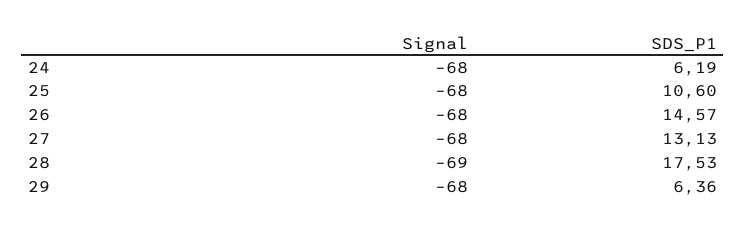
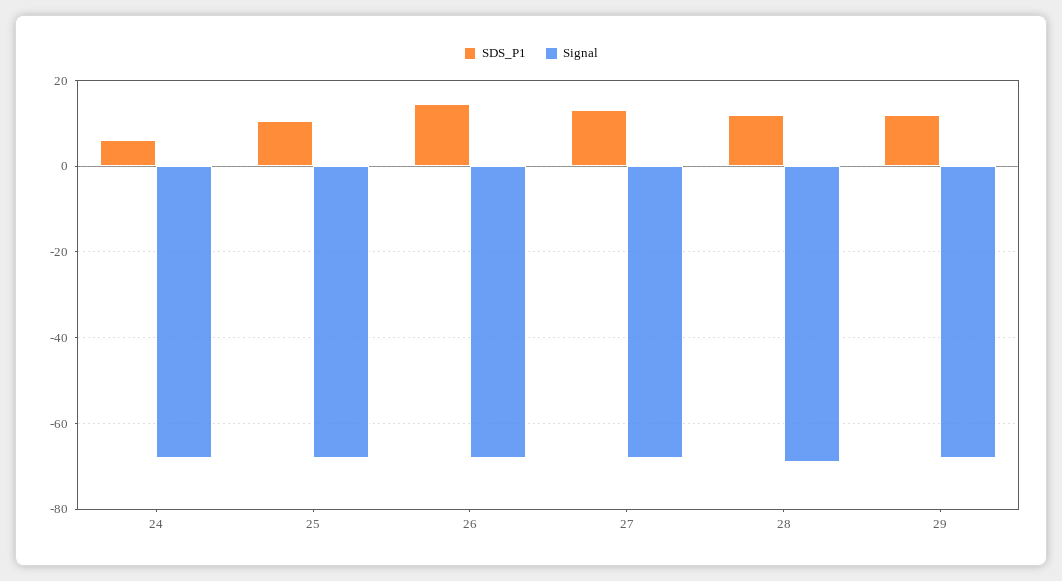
SDS_P1, 28: 17.53 -> 12
SDS_P1, 29: 6.36 -> 12

